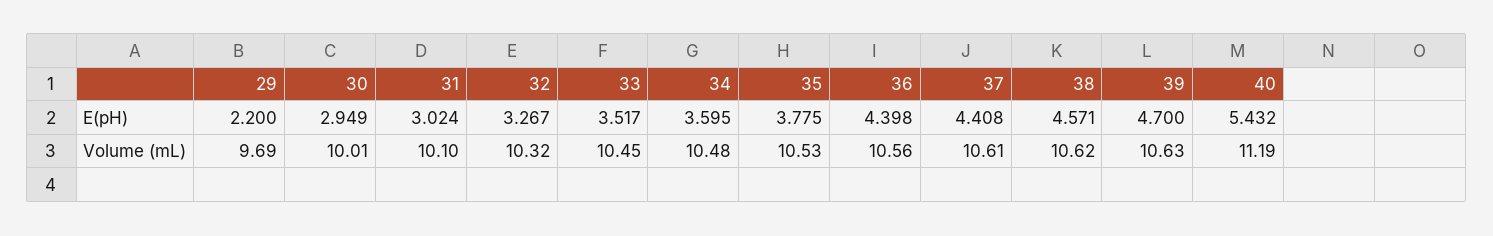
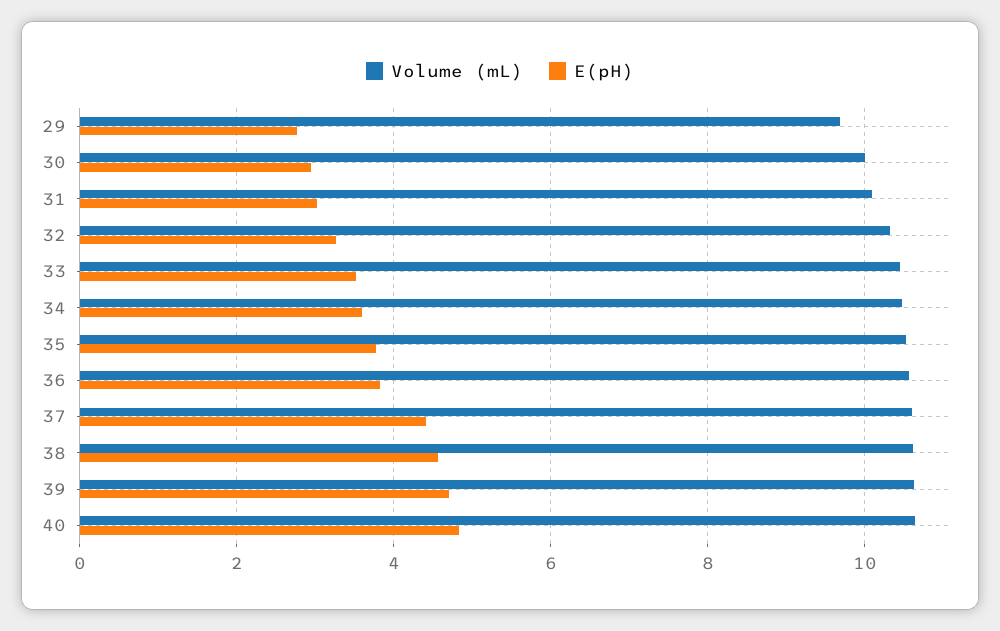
E(pH), 29: 2.2 -> 2.8
E(pH), 36: 4.398 -> 3.8
E(pH), 40: 5.432 -> 4.8
Volume (mL), 40: 11.19 -> 10.6

